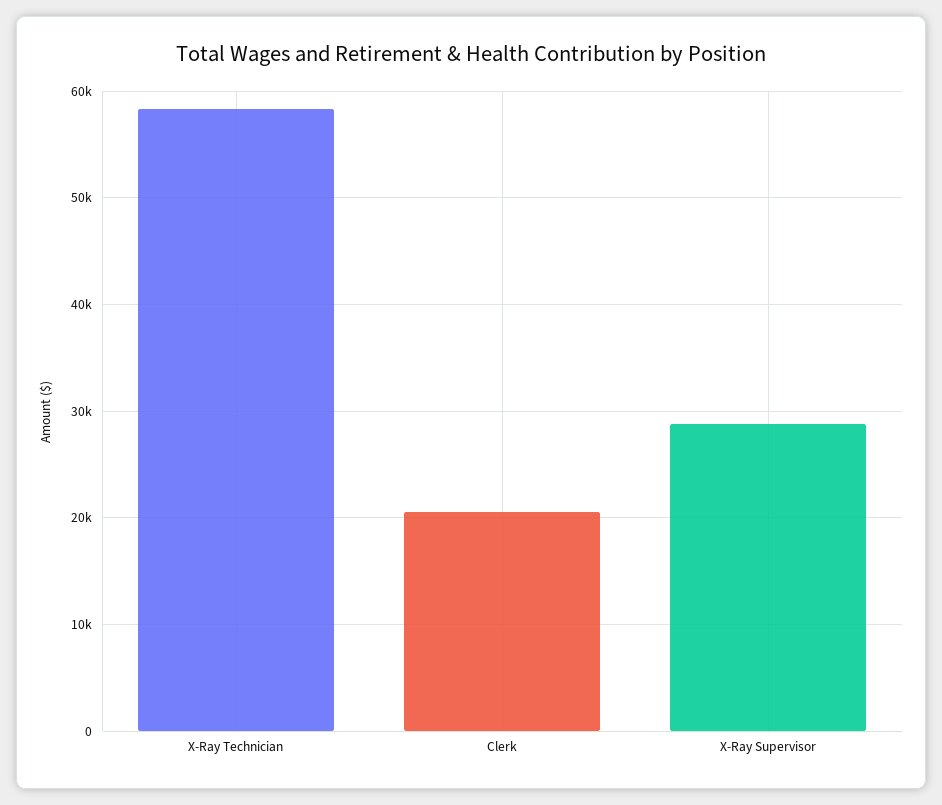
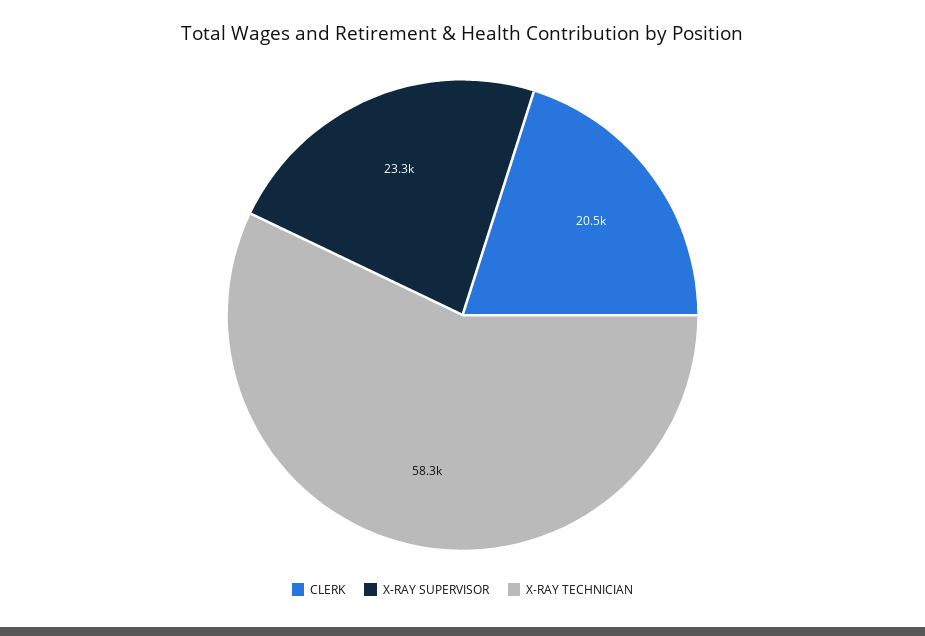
X-Ray Supervisor: 29000 -> 23300

